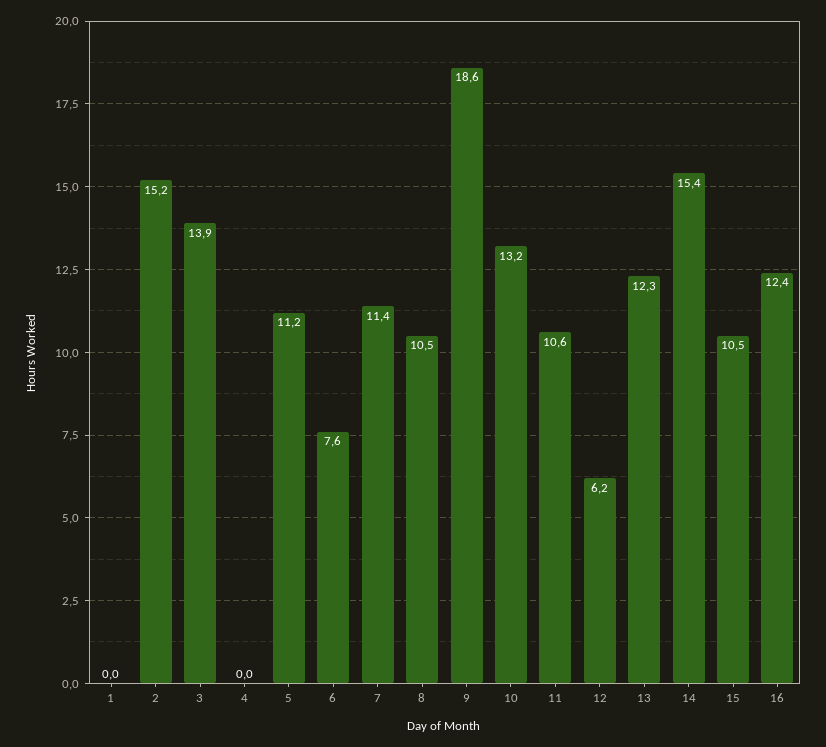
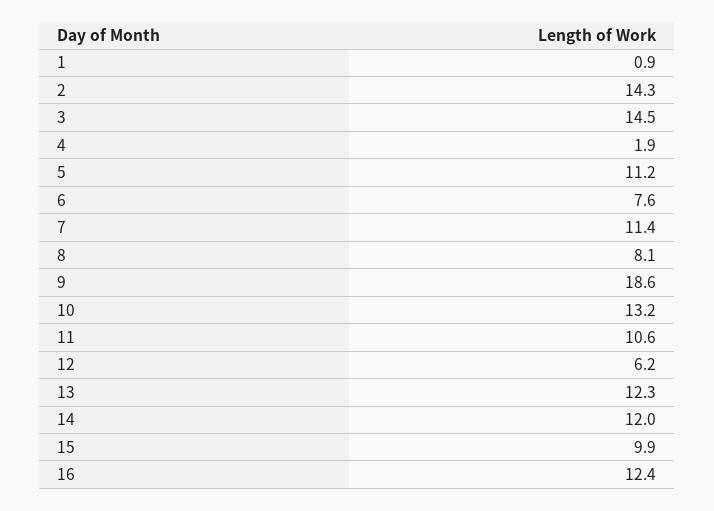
1: 0 -> 0.9
2: 15.2 -> 14.3
3: 13.9 -> 14.5
4: 0 -> 1.9
8: 10.5 -> 8.1
14: 15.4 -> 12
15: 10.5 -> 9.9

